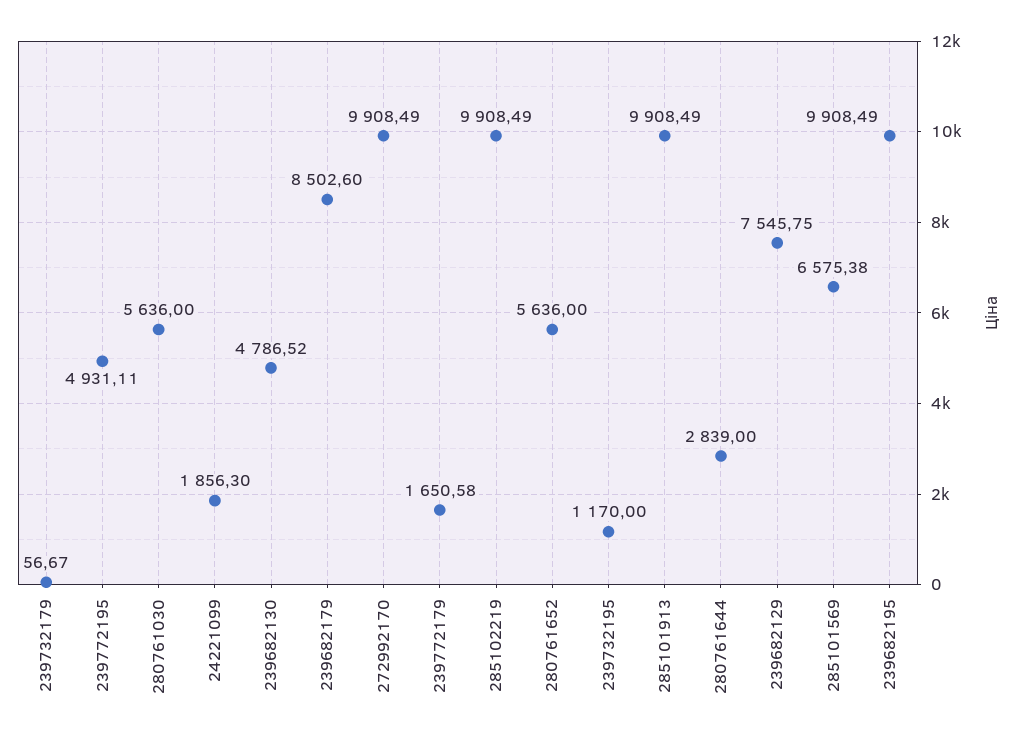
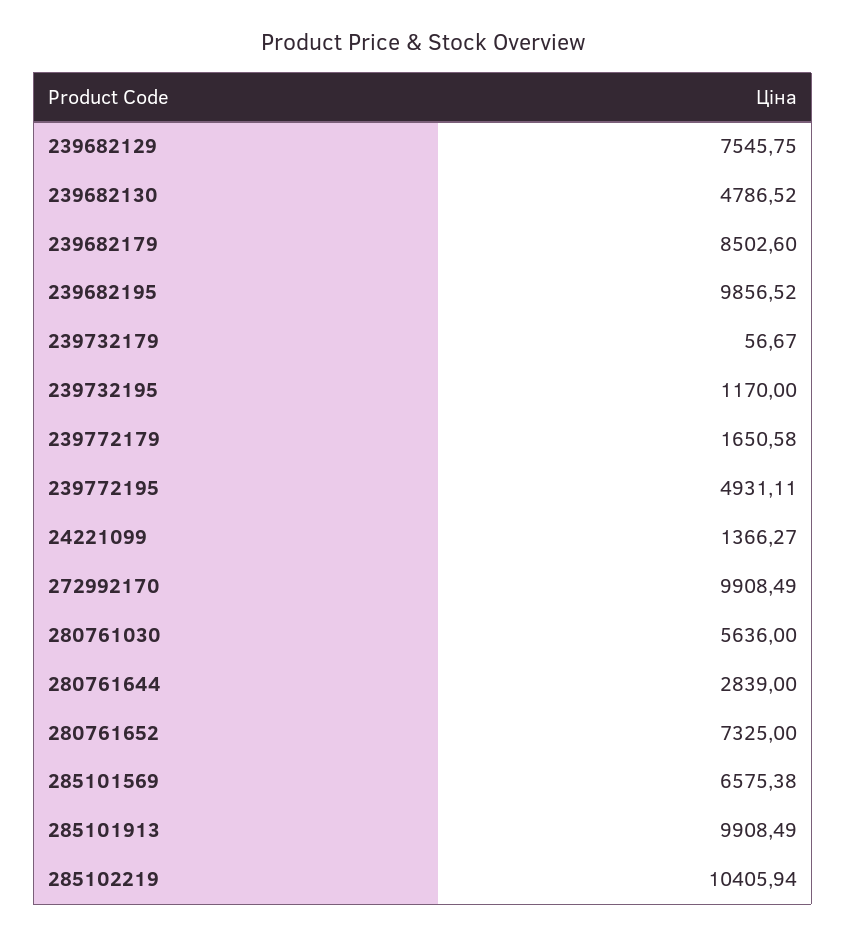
24221099: 1856.3 -> 1366.27
285102219: 9908.49 -> 10405.94
280761652: 5636 -> 7325
239682195: 9908.49 -> 9856.52

